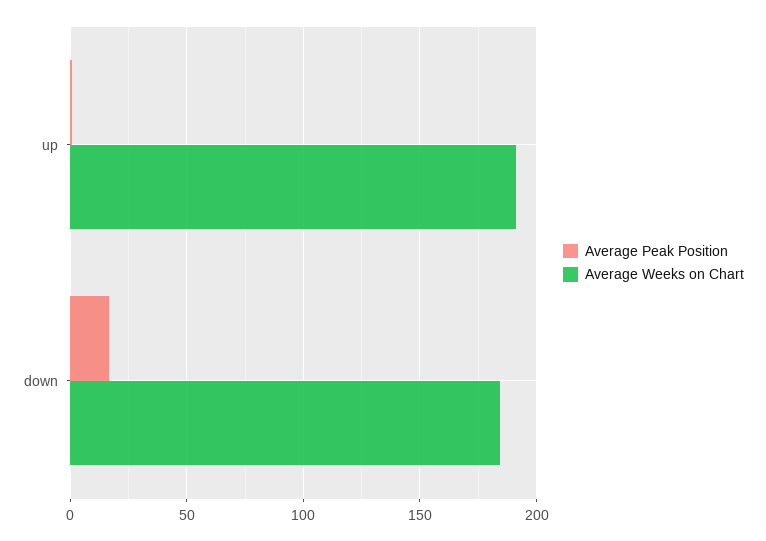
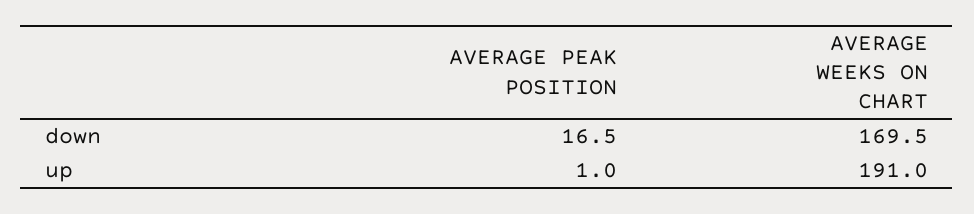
Average Weeks on Chart, down: 185 -> 169.5

